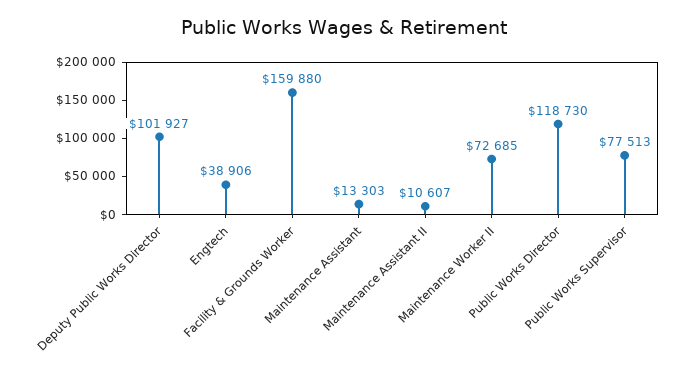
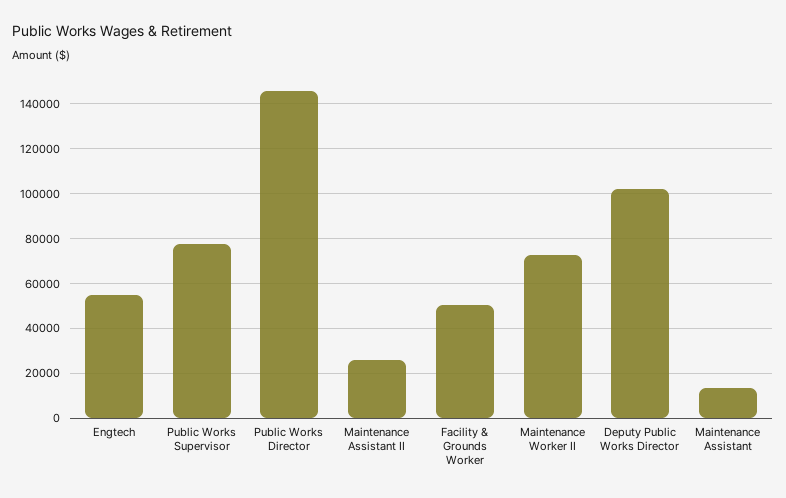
Engtech: 38906 -> 55000
Facility & Grounds Worker: 159880 -> 50000
Maintenance Assistant II: 10607 -> 25000
Public Works Director: 118730 -> 145000

